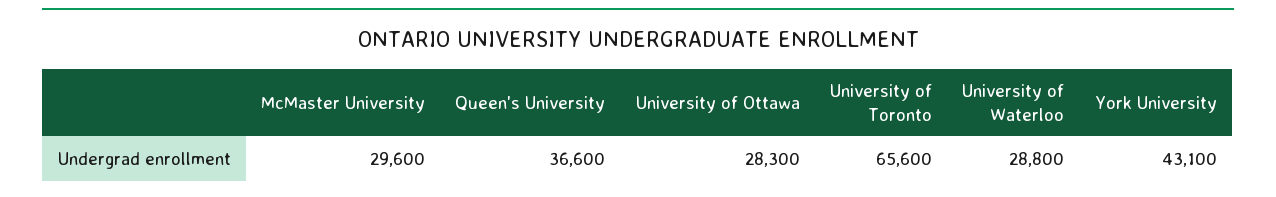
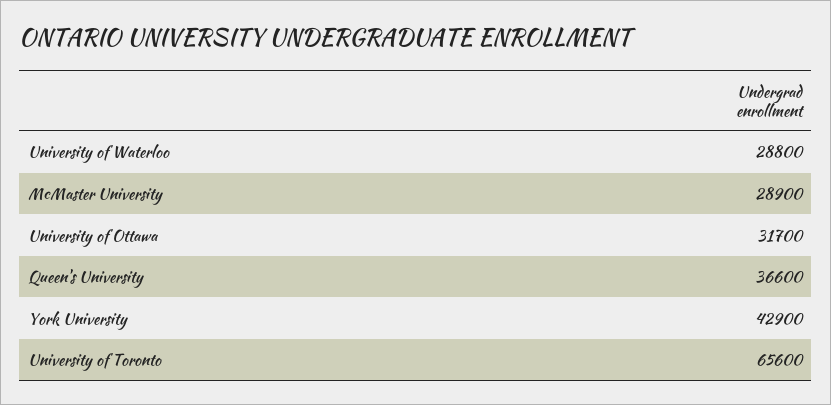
McMaster University: 29600 -> 28900
University of Ottawa: 28300 -> 31700
York University: 43100 -> 42900

